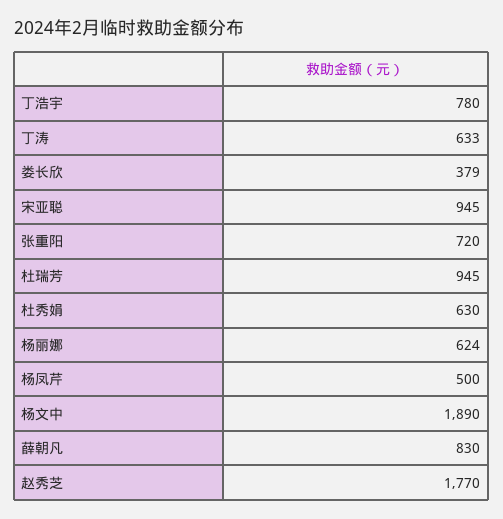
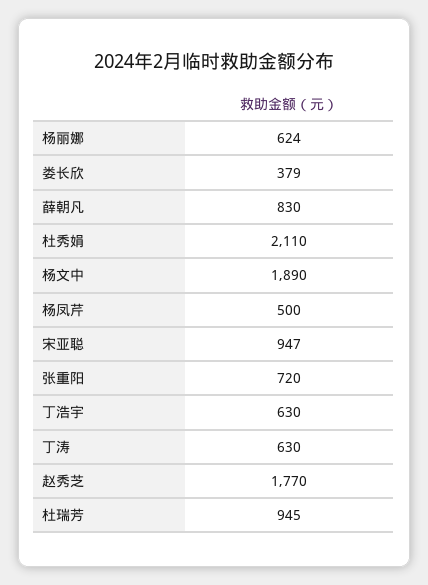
丁浩宇: 780 -> 630
丁涛: 633 -> 630
宋亚聪: 945 -> 947
杜秀娟: 630 -> 2110

